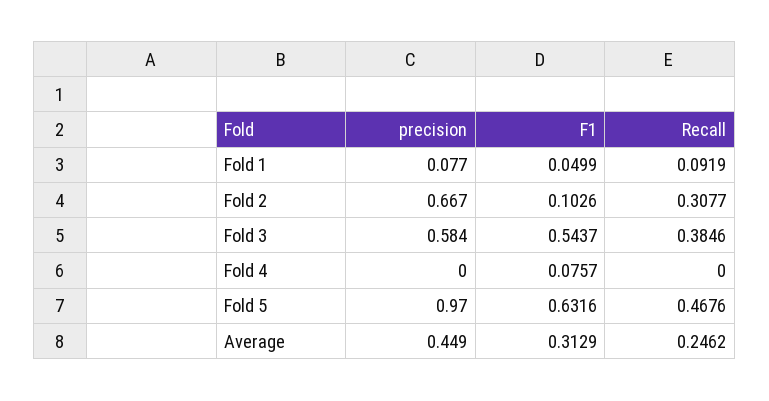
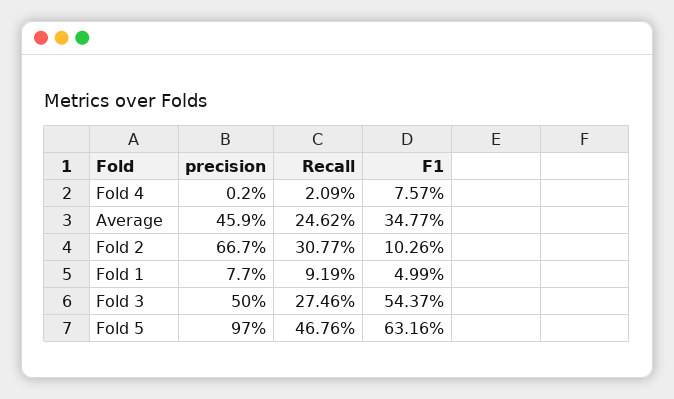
precision, Fold 3: 0.584 -> 0.5
Recall, Fold 3: 0.3846 -> 0.2746
precision, Fold 4: 0 -> 0.002
Recall, Fold 4: 0 -> 0.0209
precision, Average: 0.449 -> 0.459
F1, Average: 0.3129 -> 0.3477

